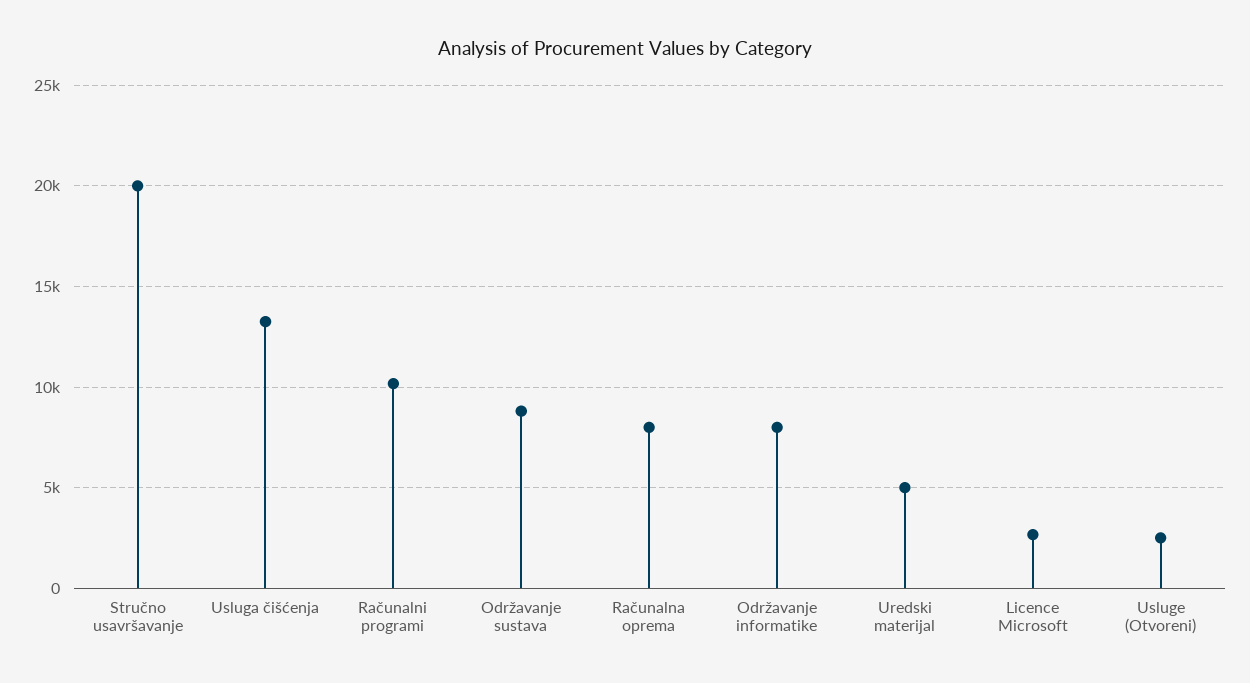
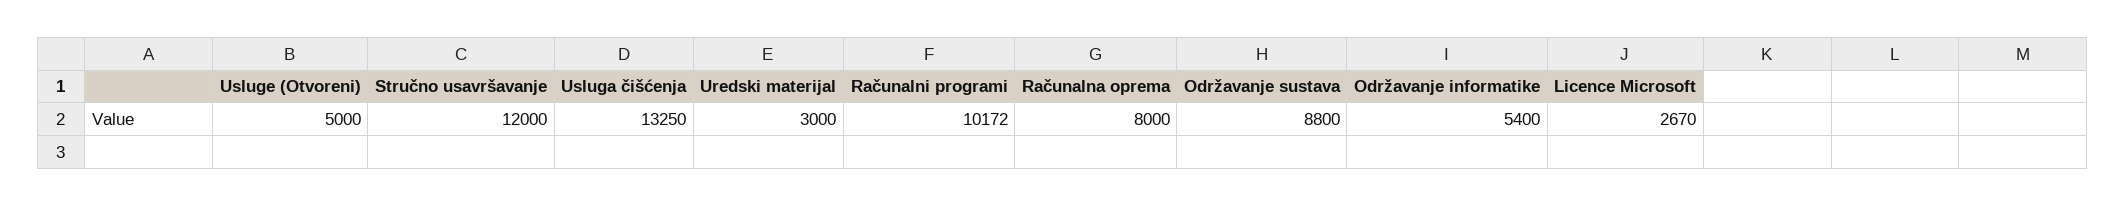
Stručno usavršavanje: 20000 -> 12000
Održavanje informatike: 8000 -> 5400
Uredski materijal: 5000 -> 3000
Usluge (Otvoreni): 2500 -> 5000

